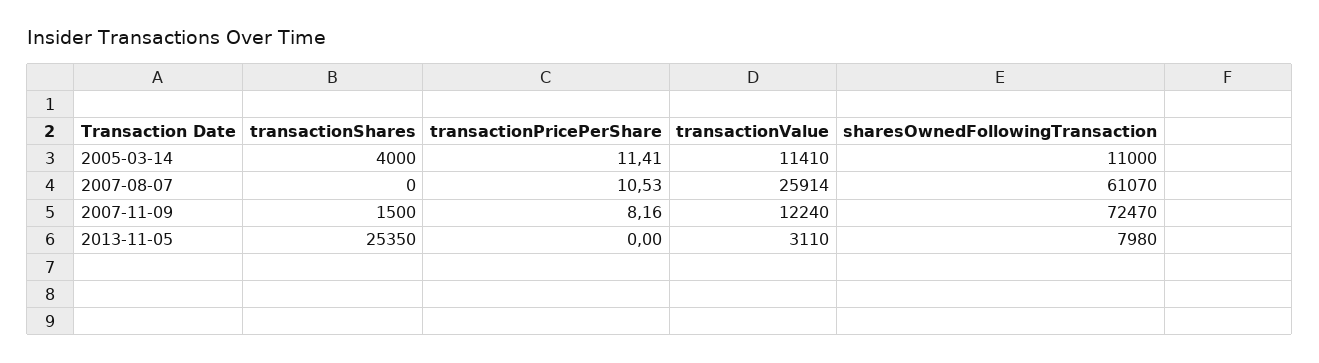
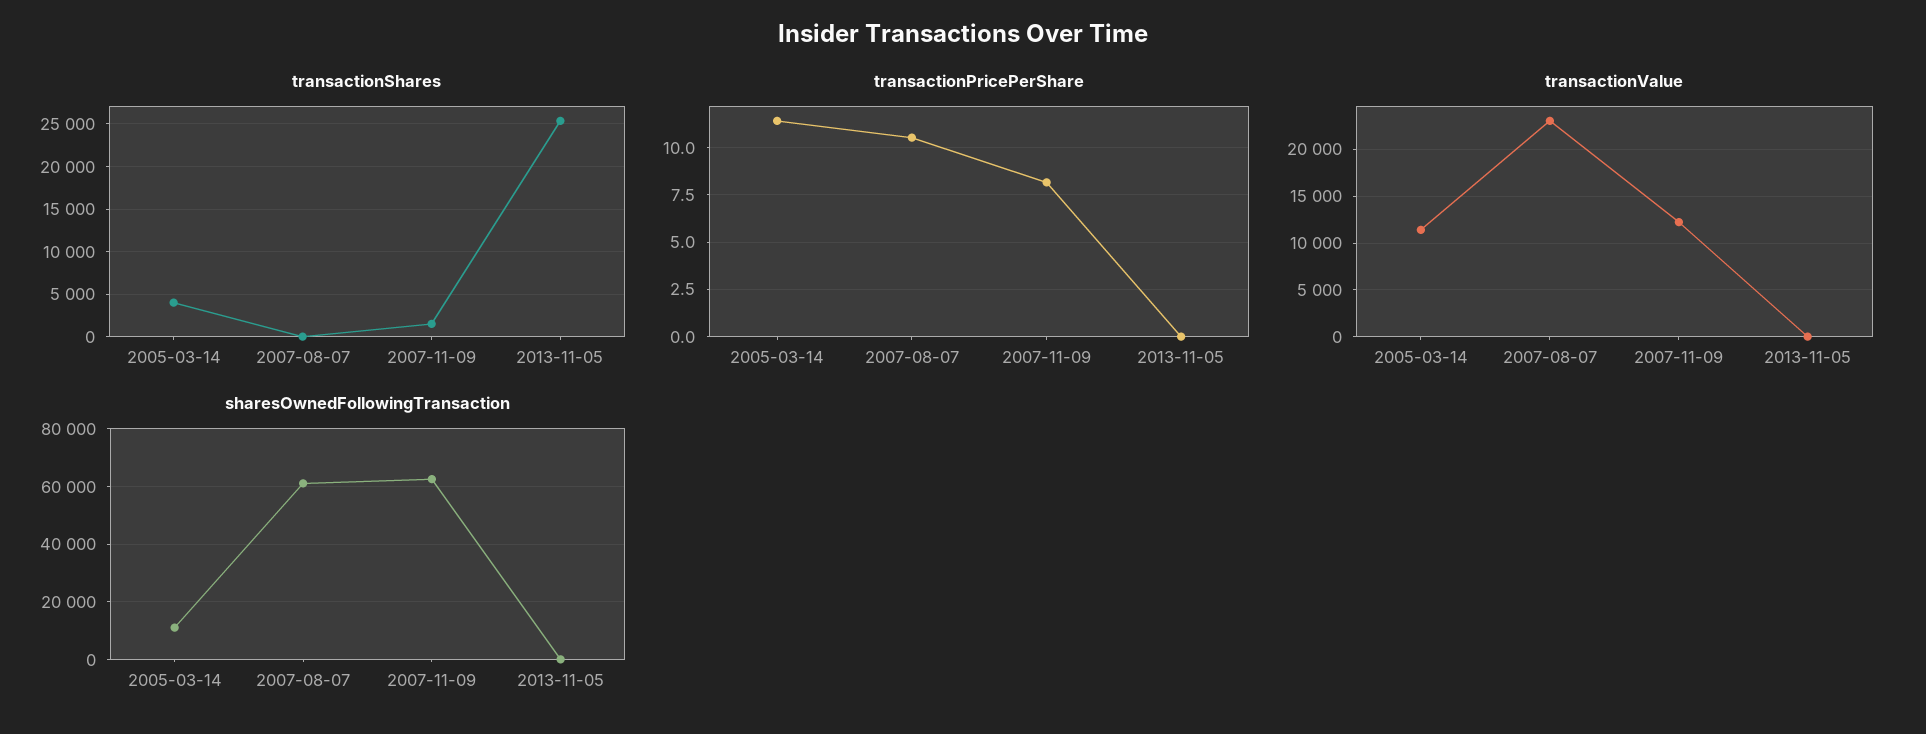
transactionValue, 2007-08-07: 25914 -> 23000
sharesOwnedFollowingTransaction, 2007-11-09: 72470 -> 62500
transactionValue, 2013-11-05: 3110 -> 0
sharesOwnedFollowingTransaction, 2013-11-05: 7980 -> 0

